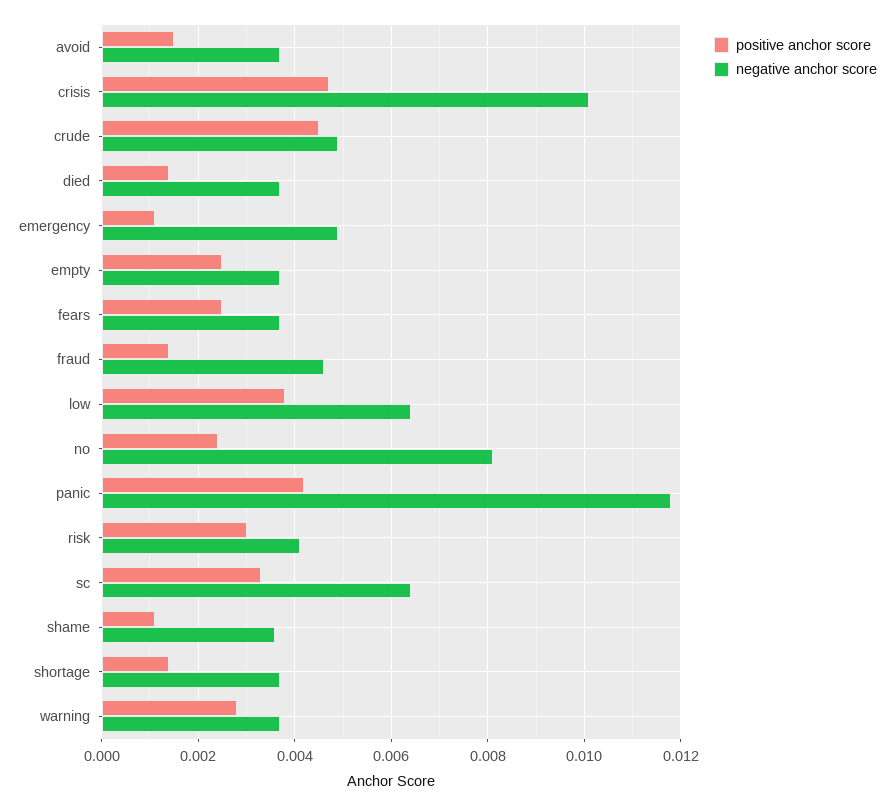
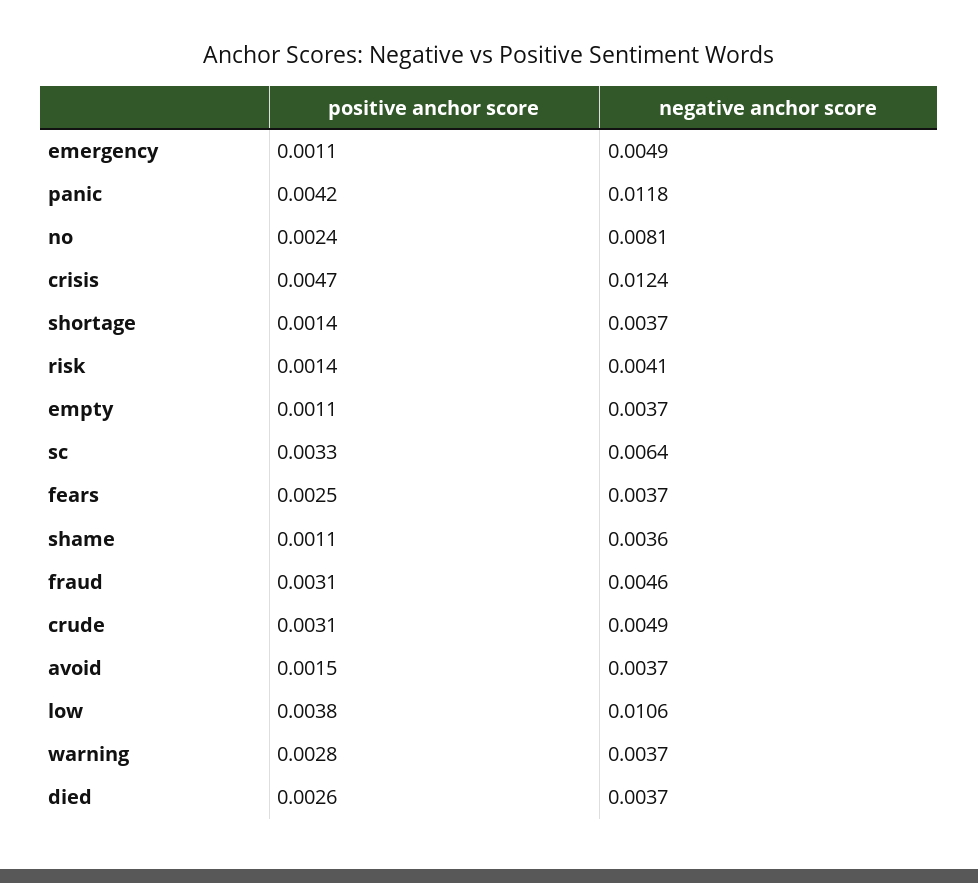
negative anchor score, crisis: 0.01 -> 0.0124
positive anchor score, crude: 0.0045 -> 0.0031
positive anchor score, died: 0.0015 -> 0.0026
positive anchor score, empty: 0.0025 -> 0.0011
positive anchor score, fraud: 0.0015 -> 0.0031
negative anchor score, low: 0.0065 -> 0.0106
positive anchor score, risk: 0.003 -> 0.0014

